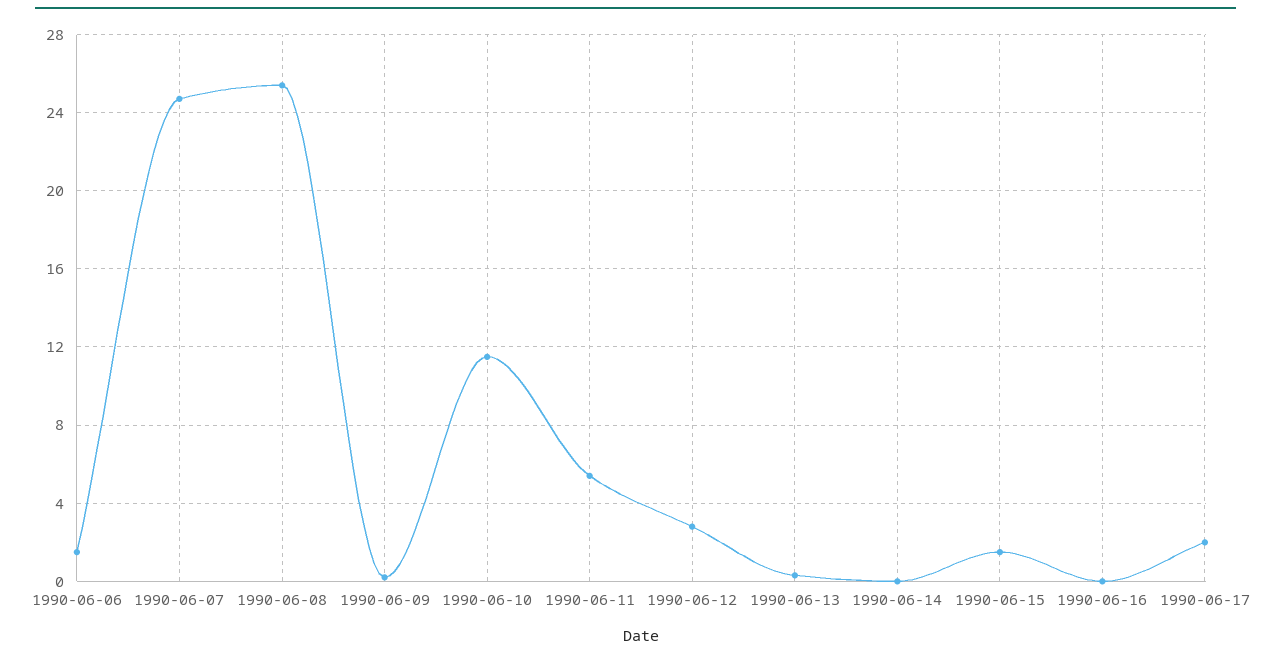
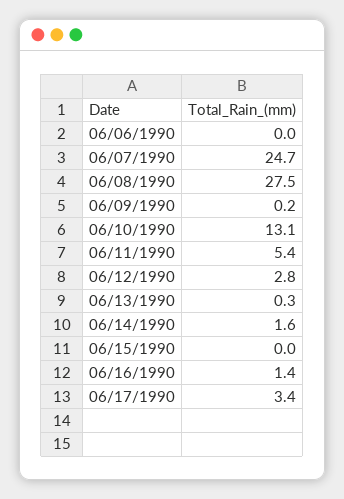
1990-06-06: 1.5 -> 0
1990-06-08: 25.5 -> 27.5
1990-06-10: 11.5 -> 13.1
1990-06-14: 0 -> 1.6
1990-06-15: 1.5 -> 0
1990-06-16: 0 -> 1.4
1990-06-17: 2 -> 3.4

